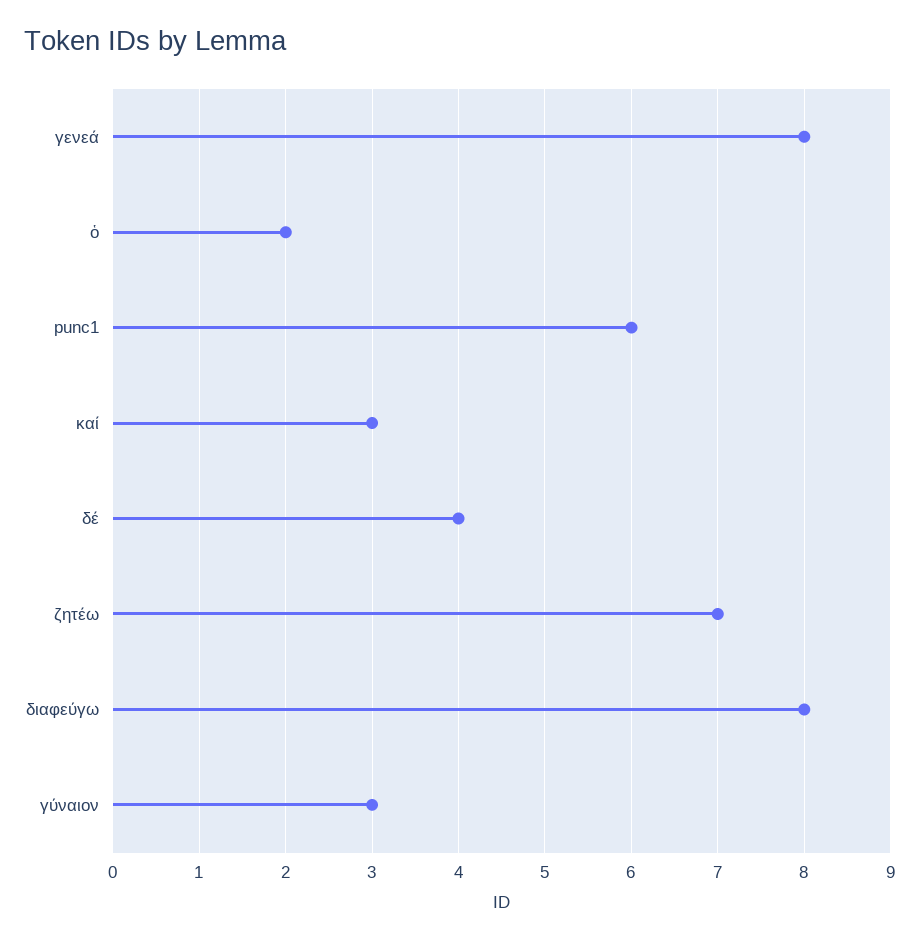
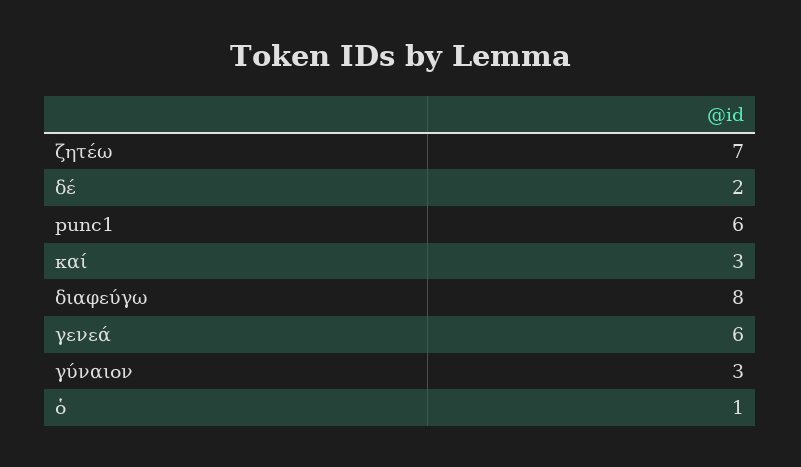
γενεά: 8 -> 6
ὁ: 2 -> 1
δέ: 4 -> 2

